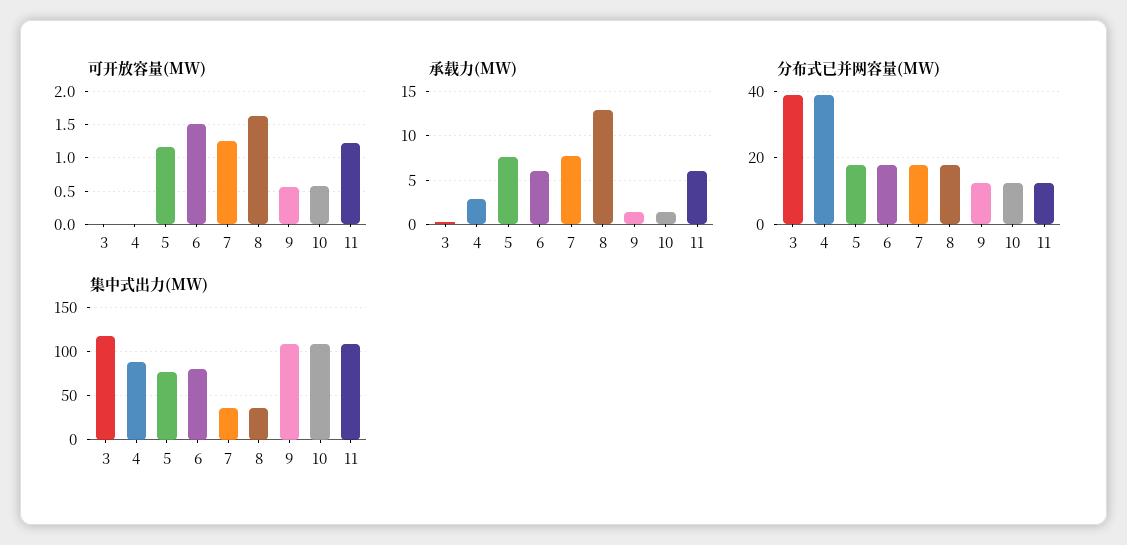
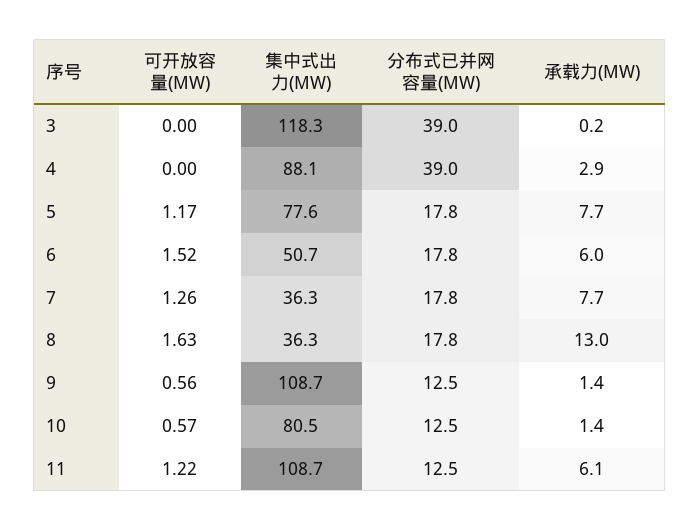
集中式出力(MW), 6: 80 -> 50.7
集中式出力(MW), 10: 110 -> 80.5

